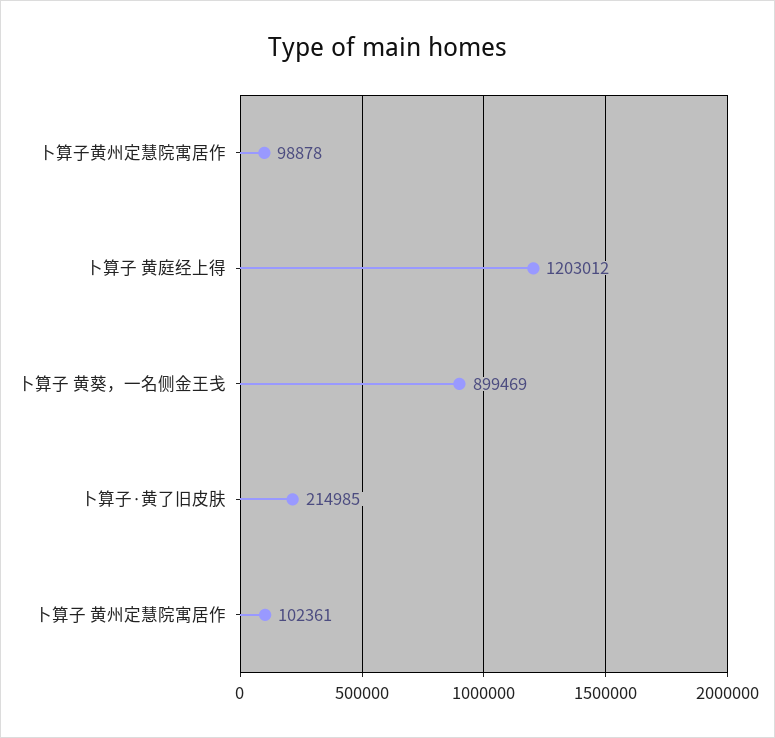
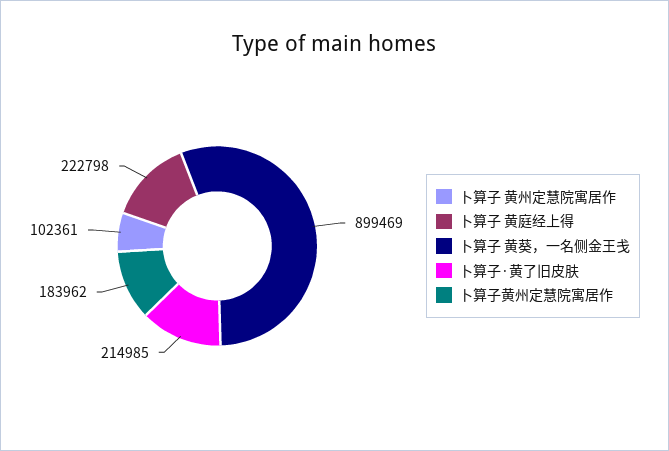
卜算子黄州定慧院寓居作: 98878 -> 183962
卜算子 黄庭经上得: 1203012 -> 222798

